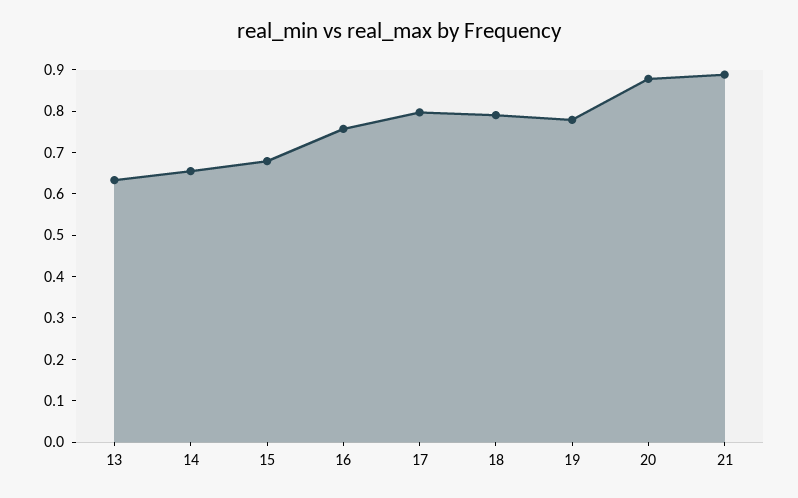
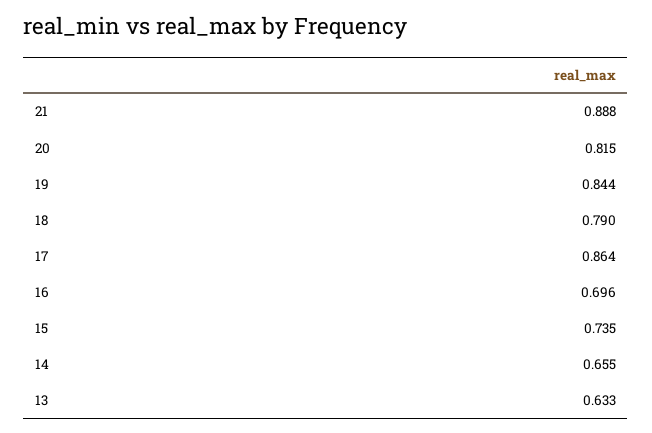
15: 0.68 -> 0.735
16: 0.76 -> 0.696
17: 0.8 -> 0.864
19: 0.78 -> 0.844
20: 0.88 -> 0.815

